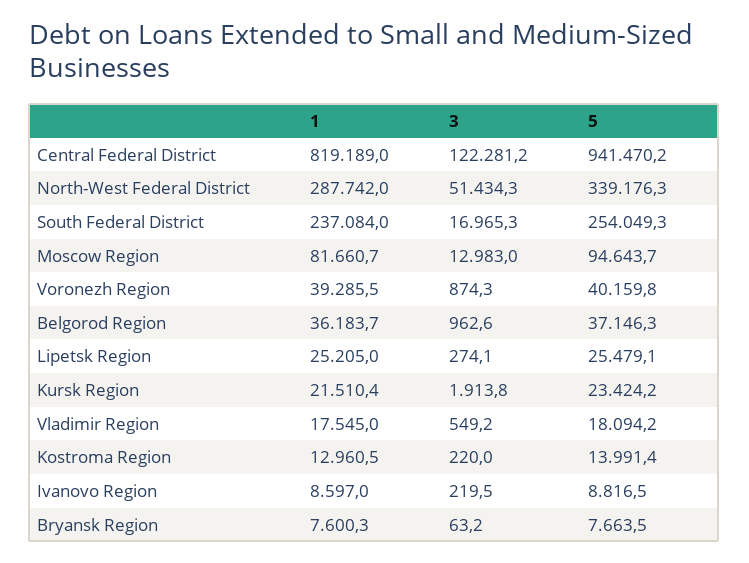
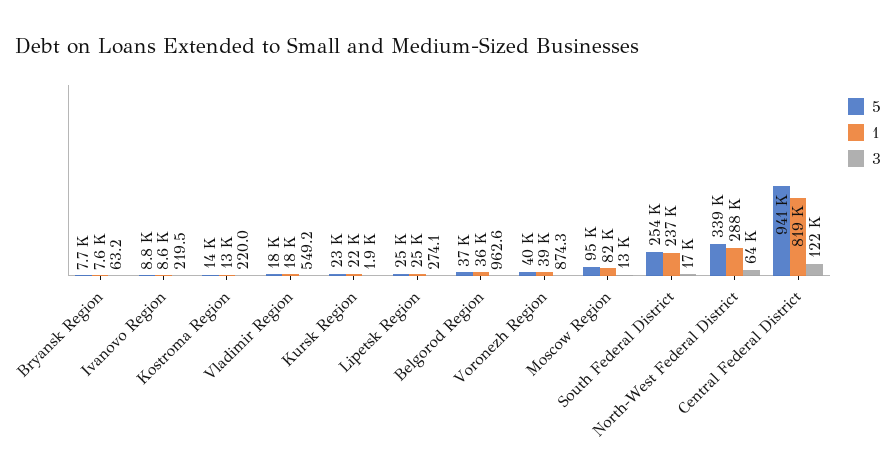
3, North-West Federal District: 51434.3 -> 64000

